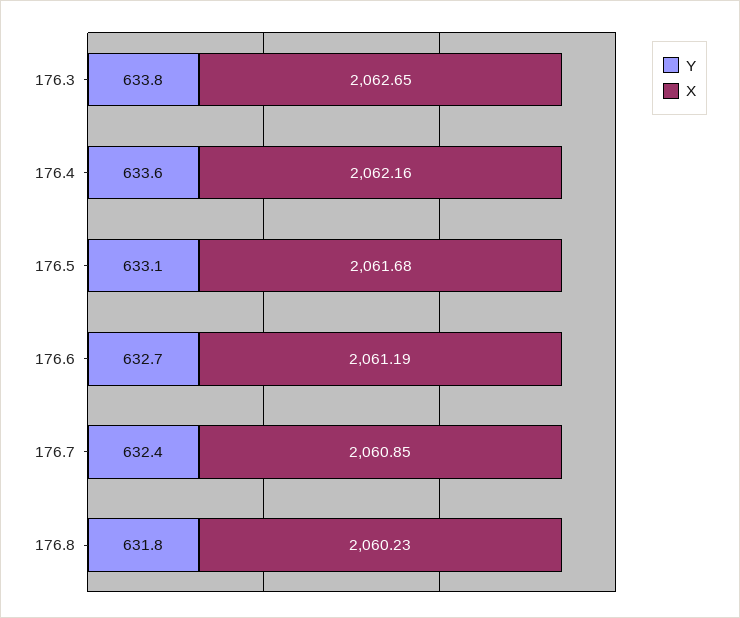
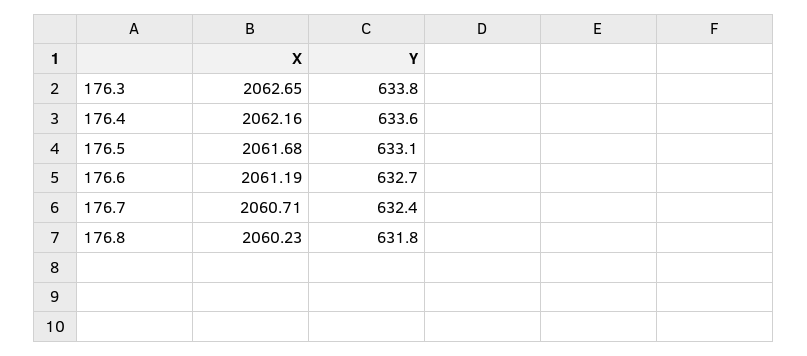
X, 176.7: 2060.85 -> 2060.71

